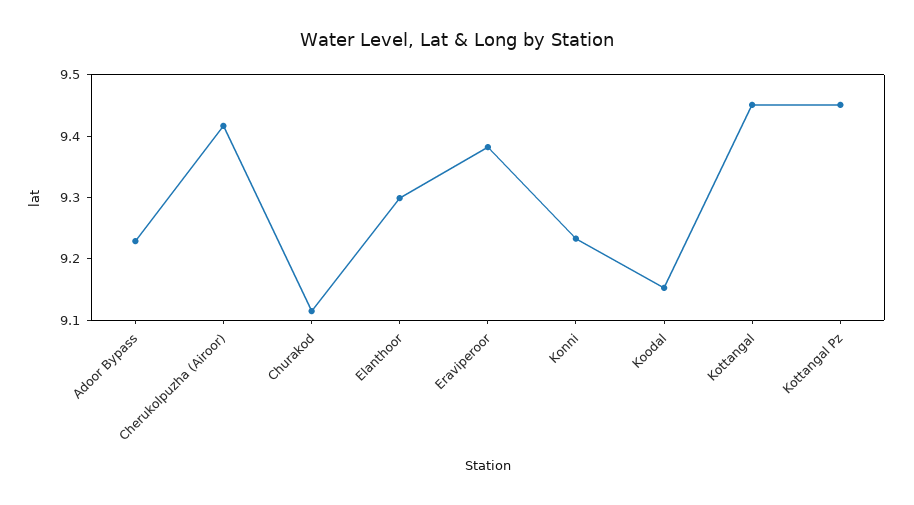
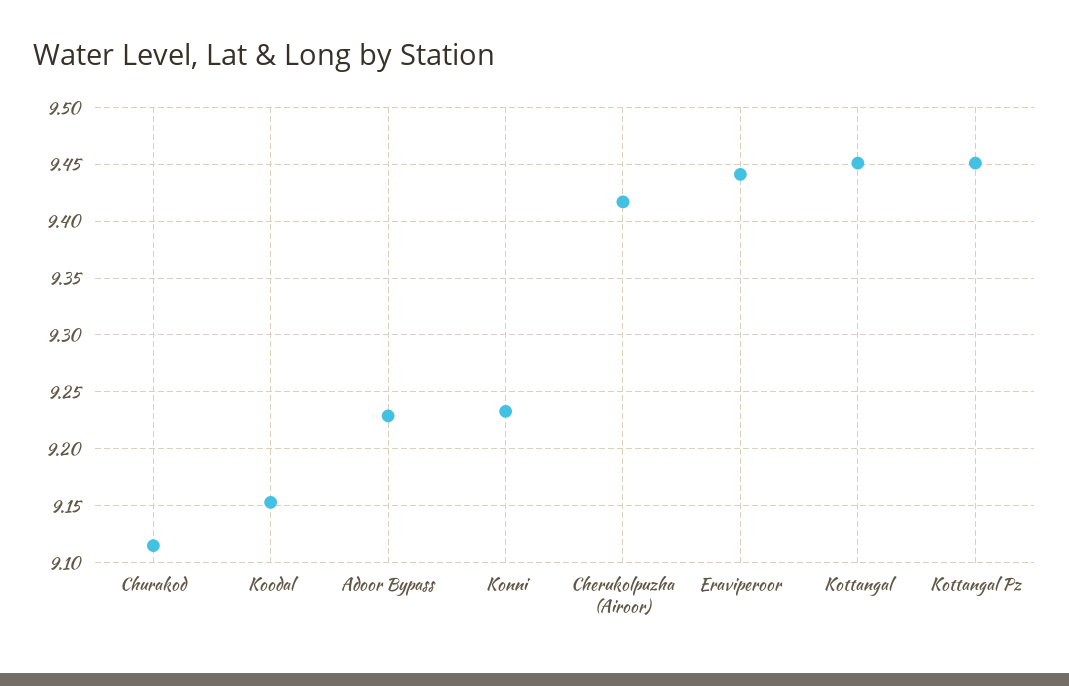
Elanthoor: 9.3 -> none
Eraviperoor: 9.38 -> 9.44

